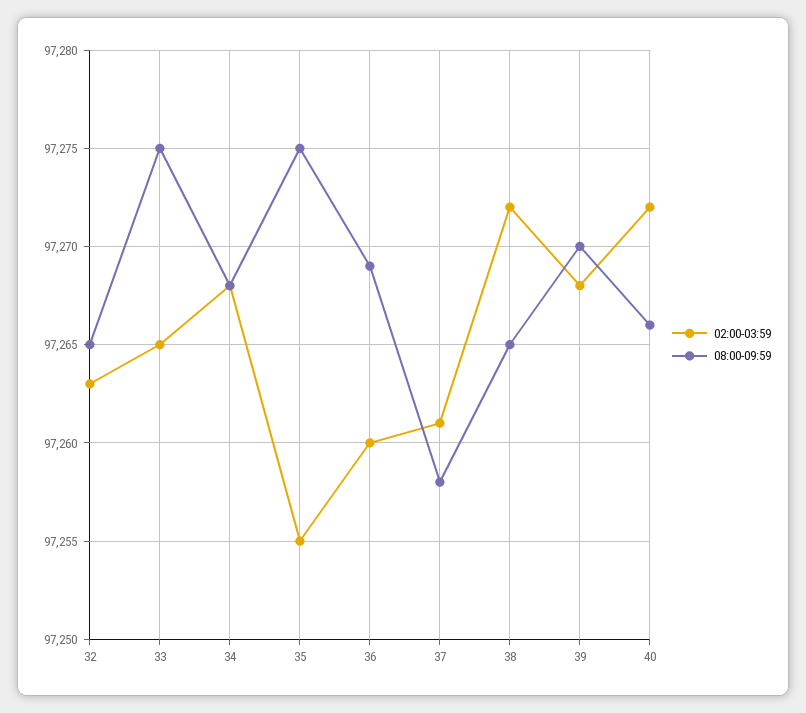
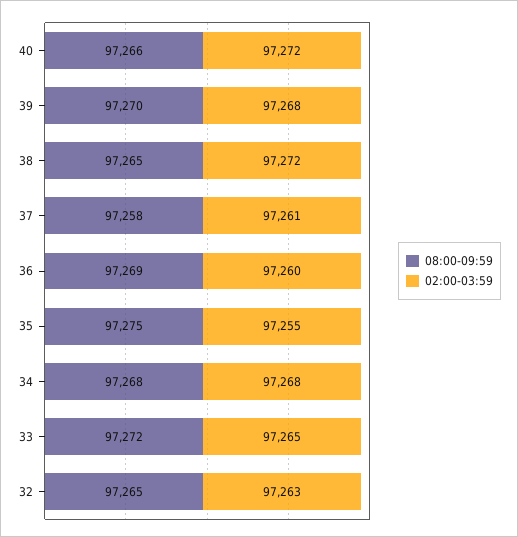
08:00-09:59, 33: 97275 -> 97272

